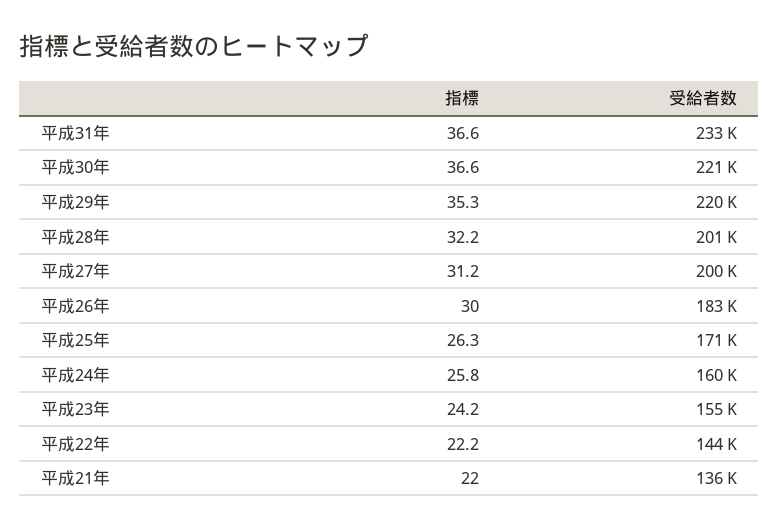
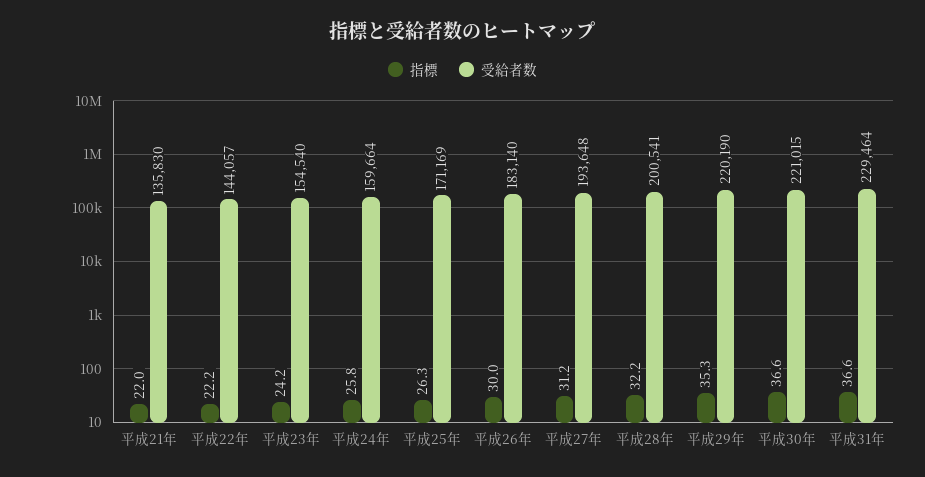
受給者数, 平成31年: 233000 -> 229464
受給者数, 平成27年: 200000 -> 193648

